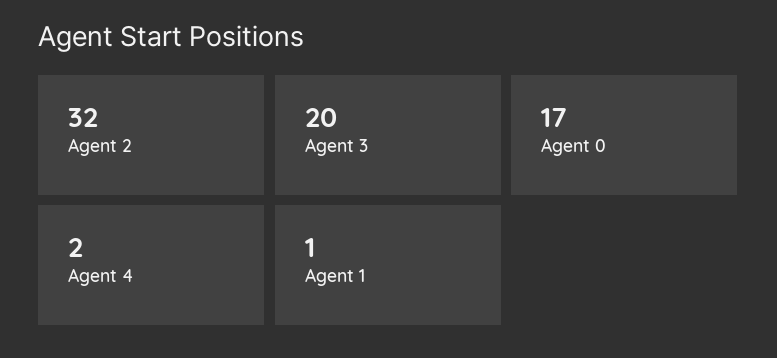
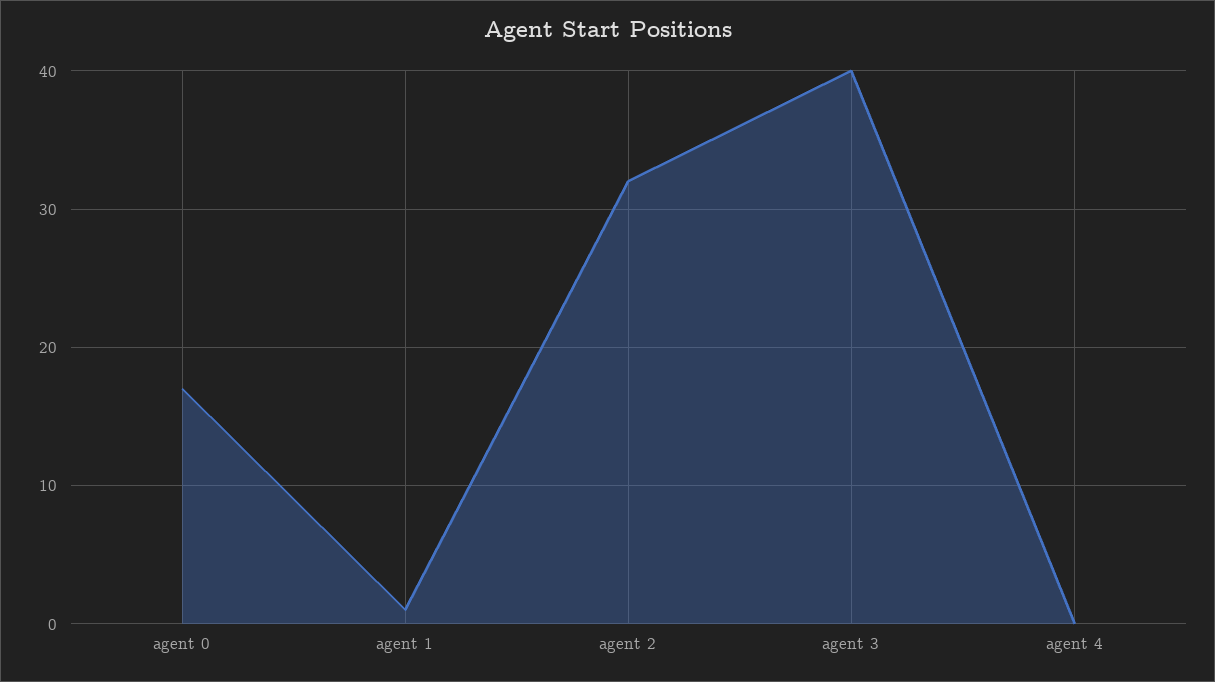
Agent 3: 20 -> 40
Agent 4: 2 -> 0

